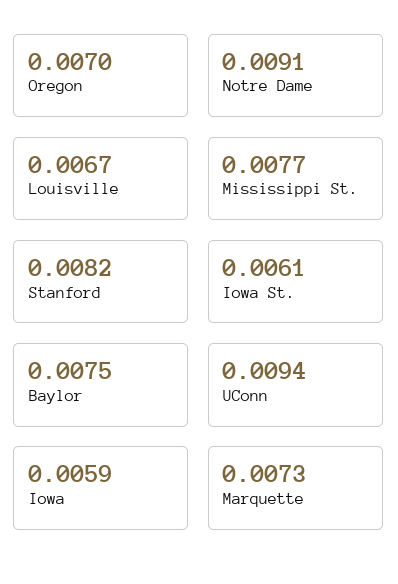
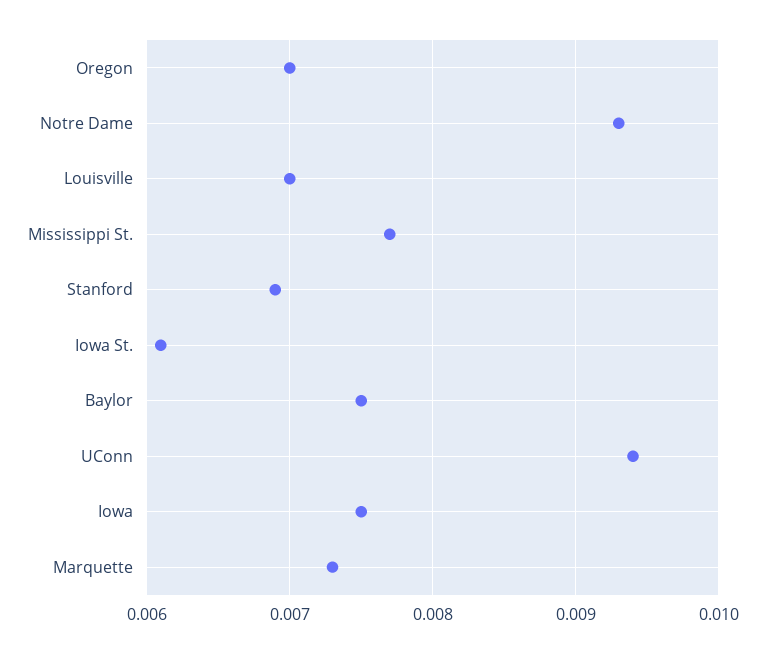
Notre Dame: 0.0091 -> 0.0093
Louisville: 0.0067 -> 0.007
Stanford: 0.0082 -> 0.0069
Iowa: 0.0059 -> 0.0075

